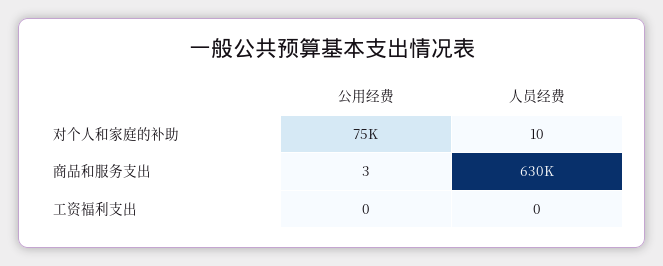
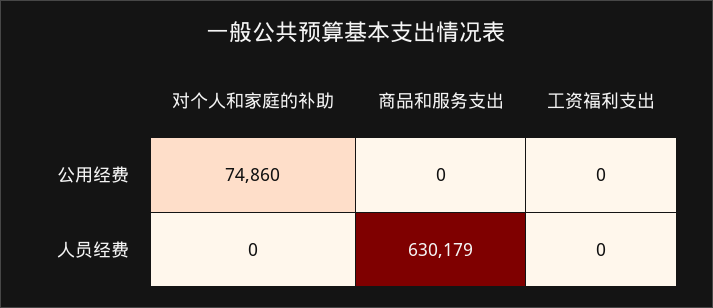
人员经费, 对个人和家庭的补助: 10 -> 0
公用经费, 商品和服务支出: 3 -> 0

